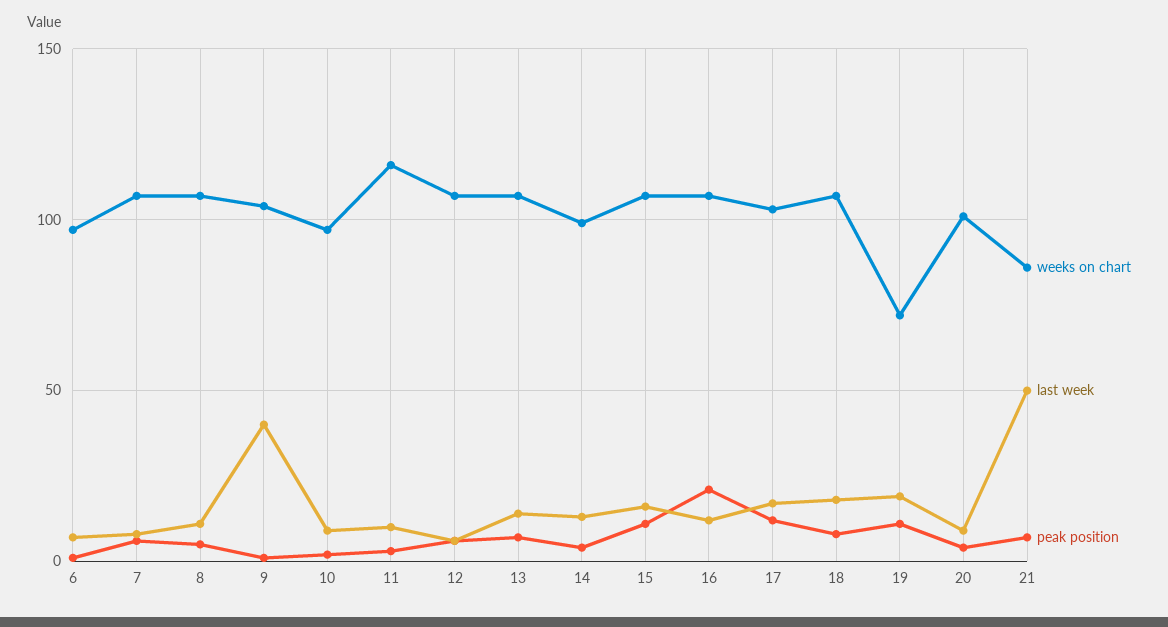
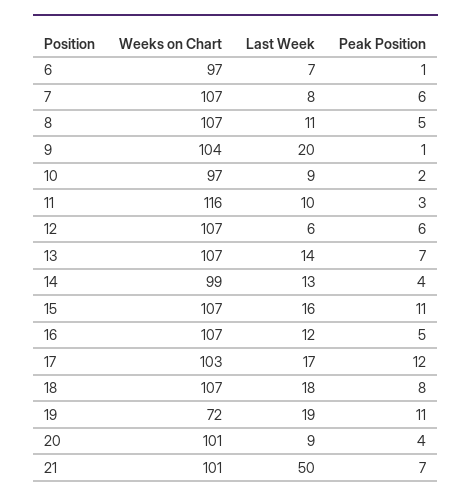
last week, 9: 40 -> 20
peak position, 16: 20 -> 5
weeks on chart, 21: 85 -> 101

